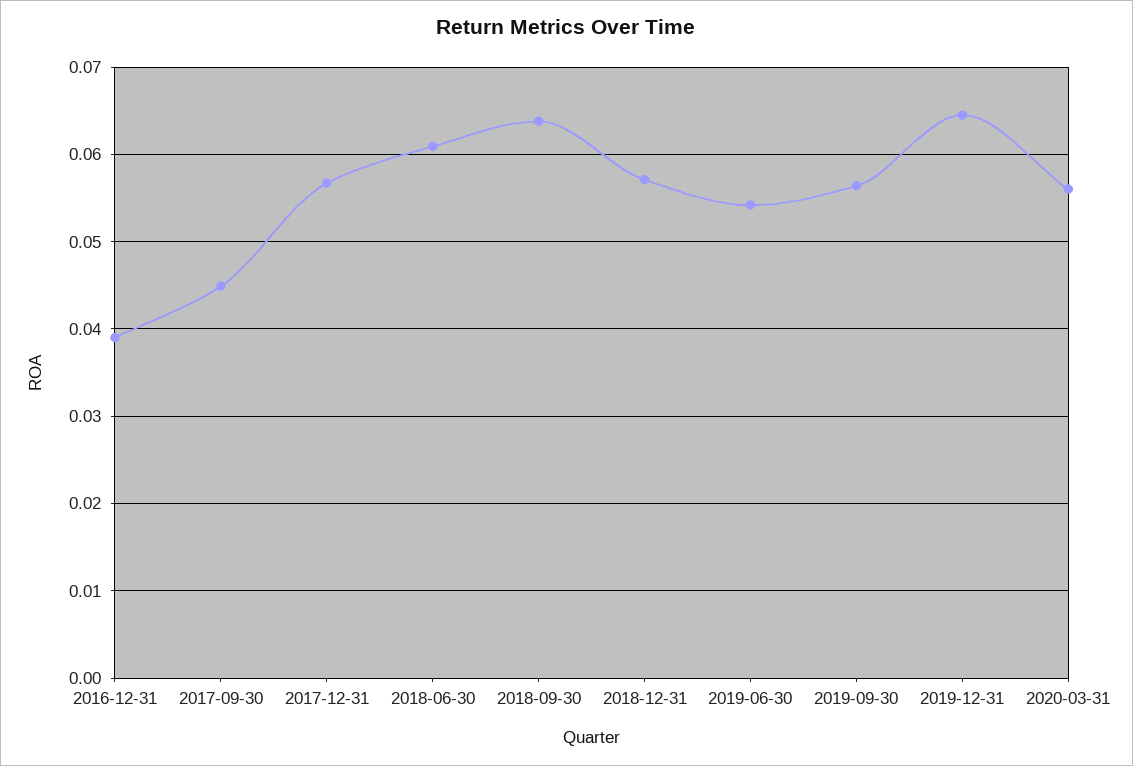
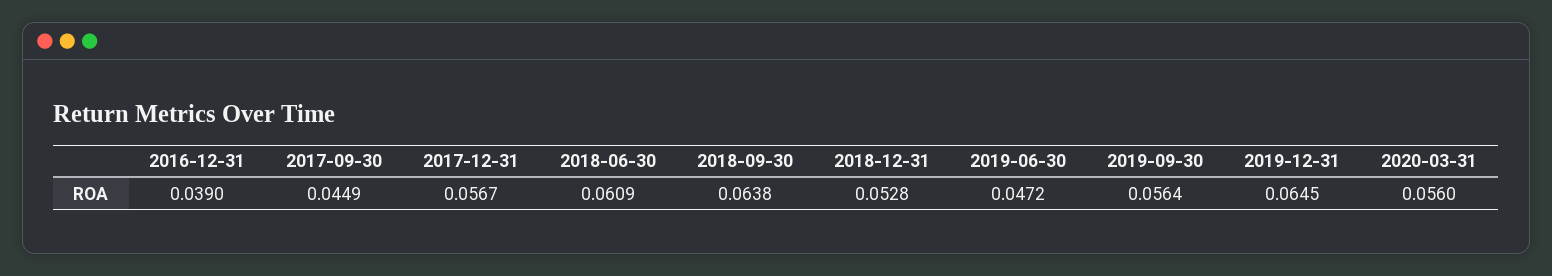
2018-12-31: 0.057 -> 0.0528
2019-06-30: 0.054 -> 0.0472

